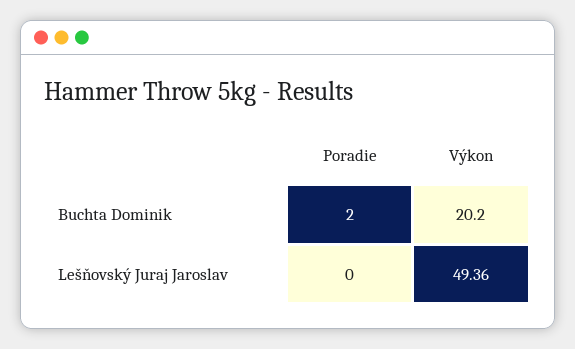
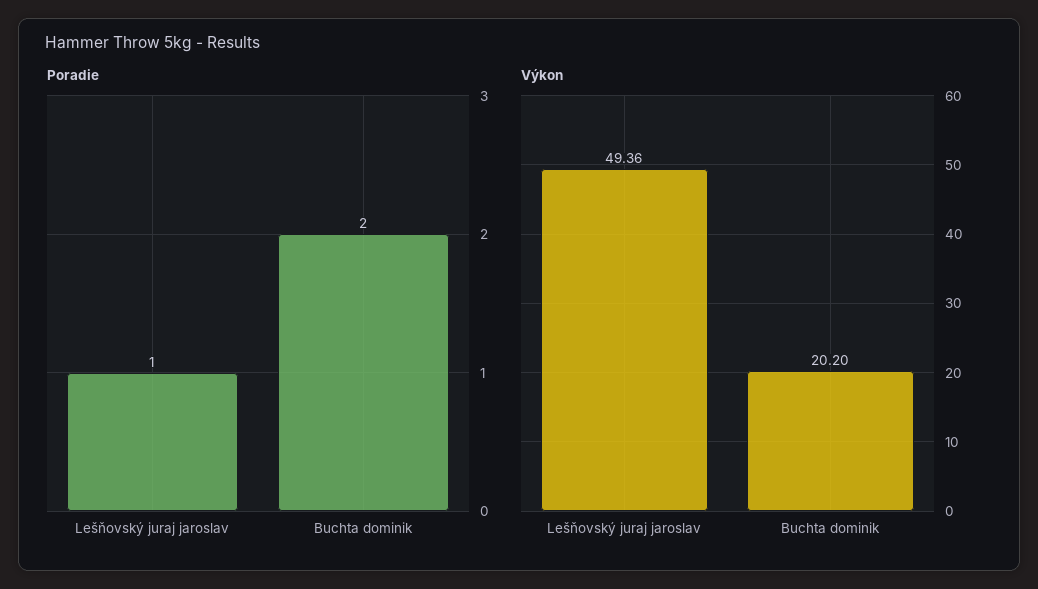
Poradie, Lešňovský Juraj Jaroslav: 0 -> 1

